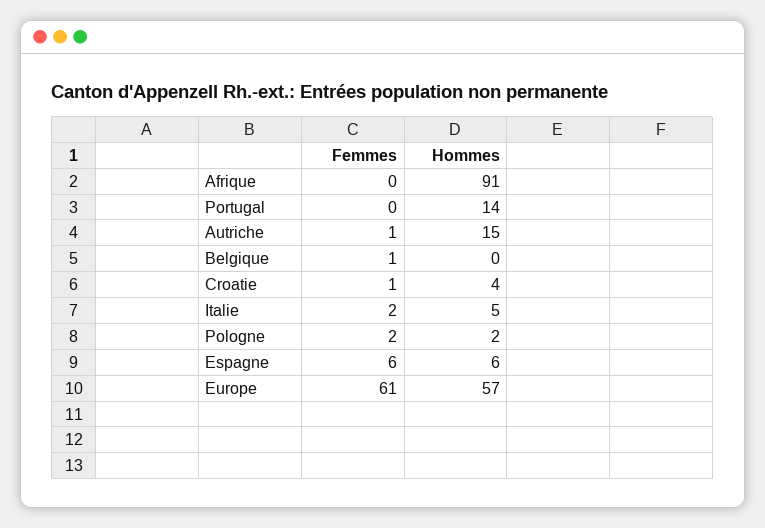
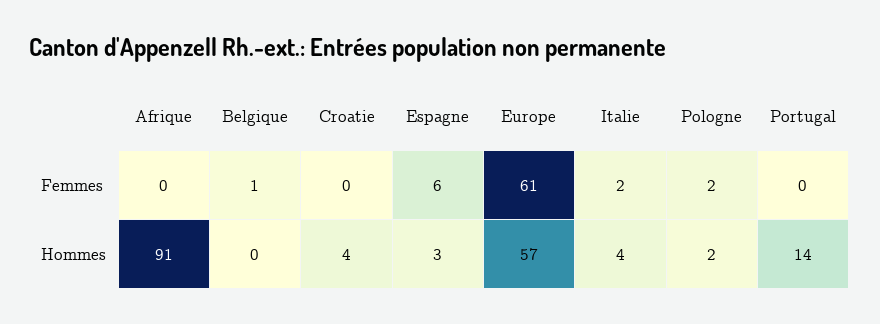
Femmes, Autriche: 1 -> none
Hommes, Autriche: 15 -> none
Femmes, Croatie: 1 -> 0
Hommes, Italie: 5 -> 4
Hommes, Espagne: 6 -> 3

